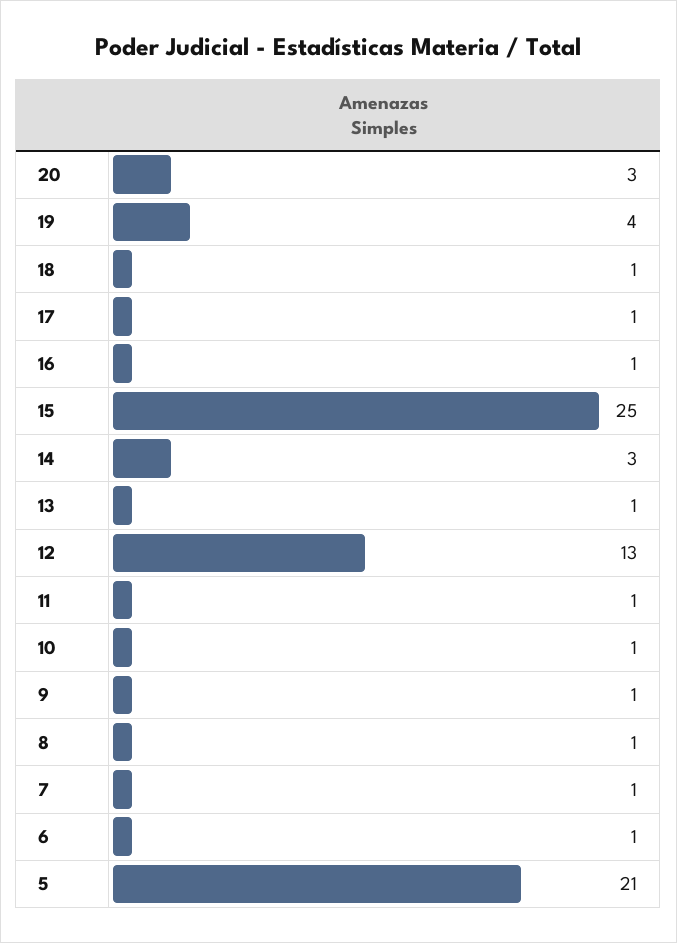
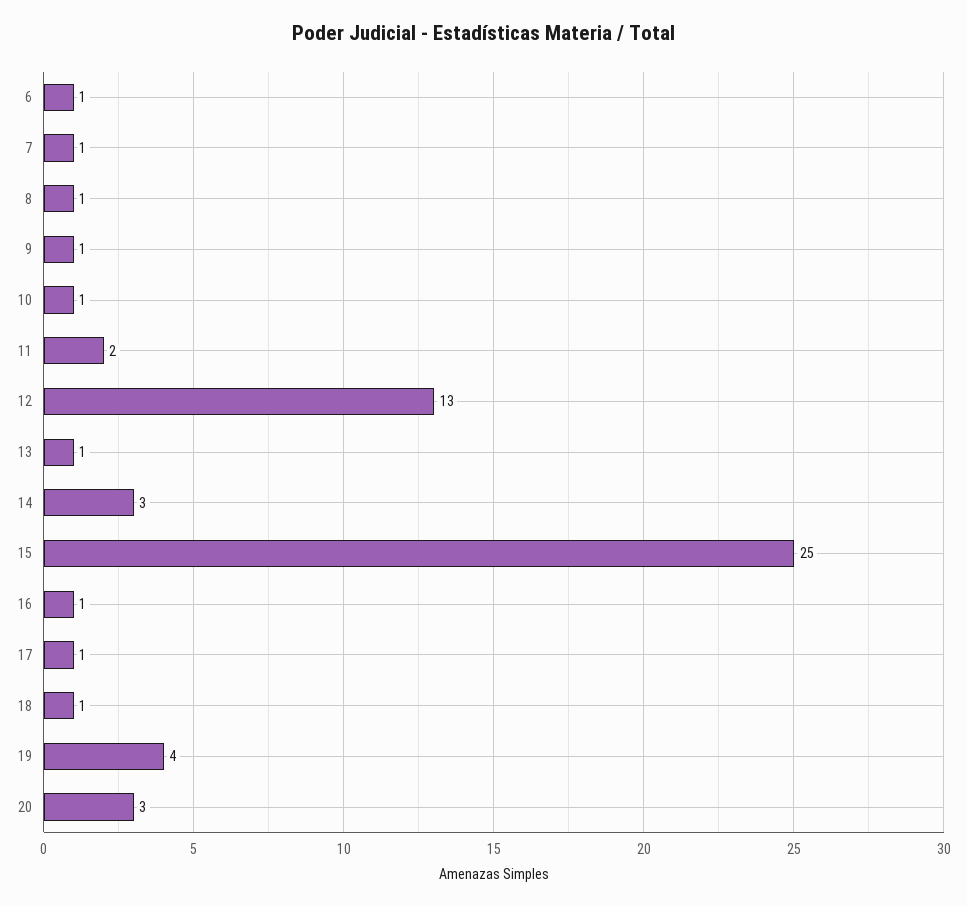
11: 1 -> 2
5: 21 -> none

